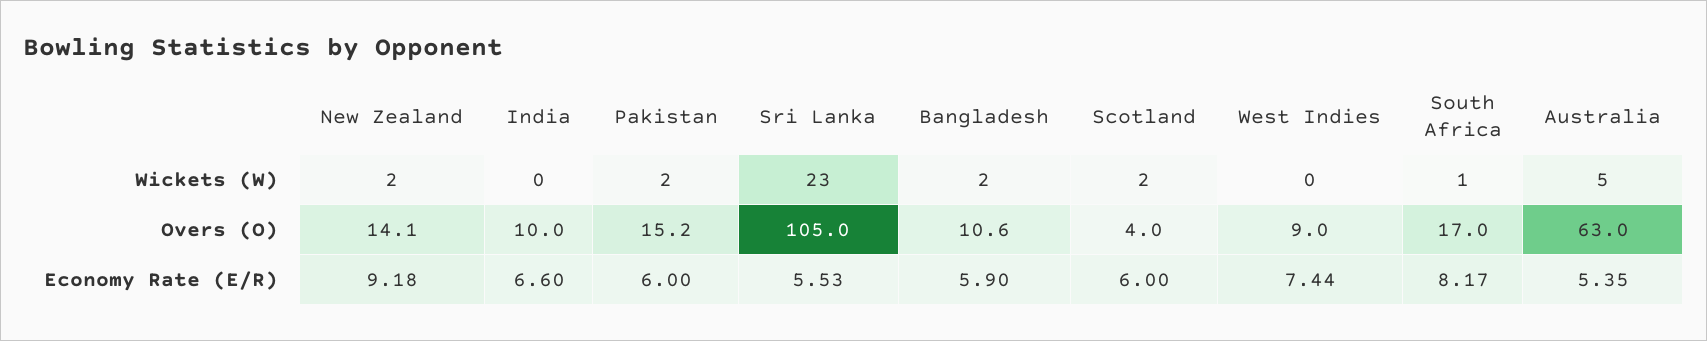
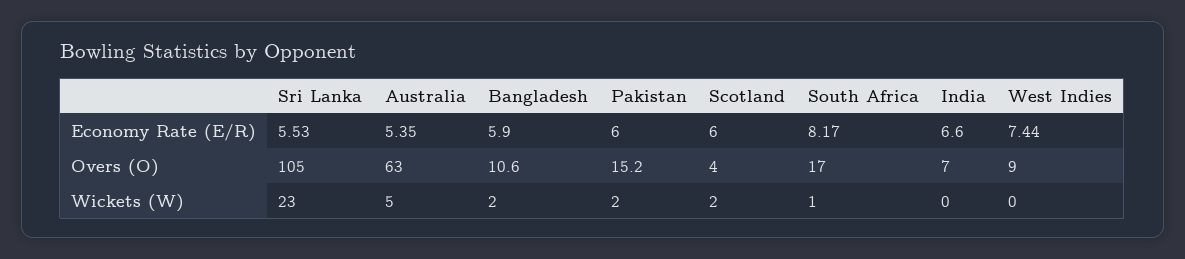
New Zealand, Wickets (W): 2 -> none
New Zealand, Overs (O): 14.1 -> none
India, Overs (O): 10 -> 7
New Zealand, Economy Rate (E/R): 9.18 -> none

